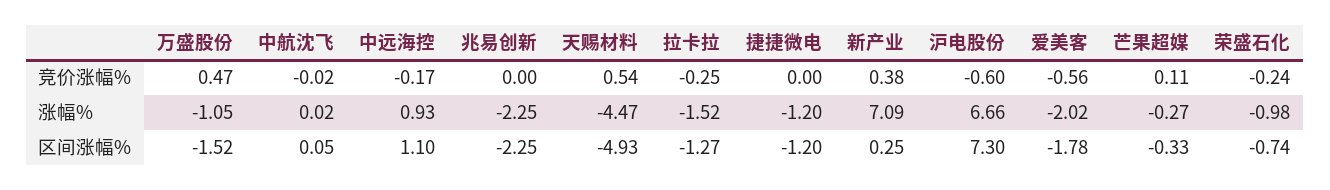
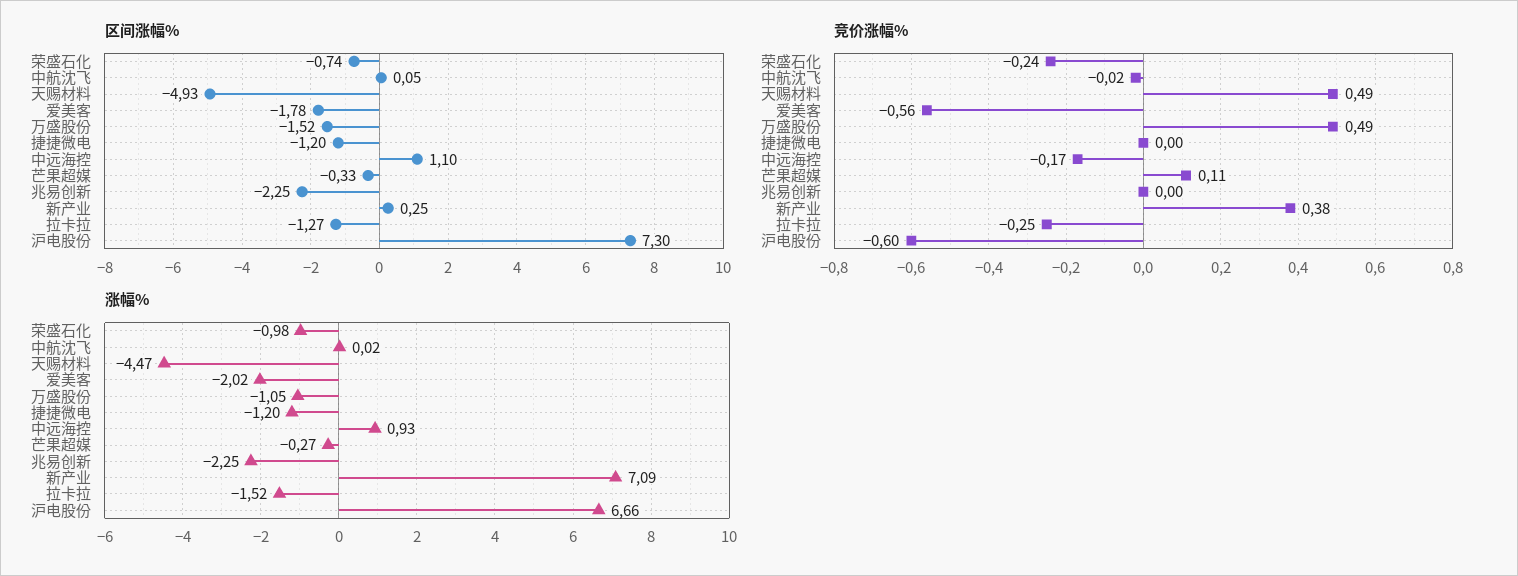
竞价涨幅%, 万盛股份: 0.47 -> 0.49
竞价涨幅%, 天赐材料: 0.54 -> 0.49

